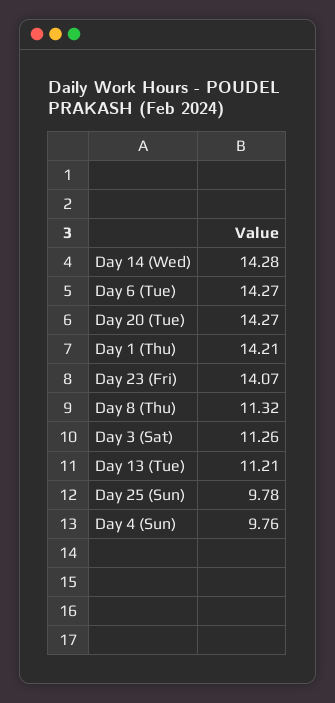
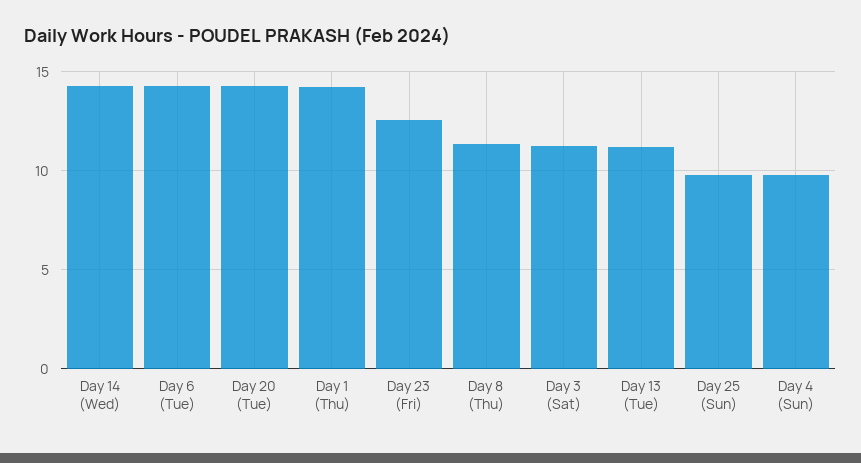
Day 23 (Fri): 14.07 -> 12.5

